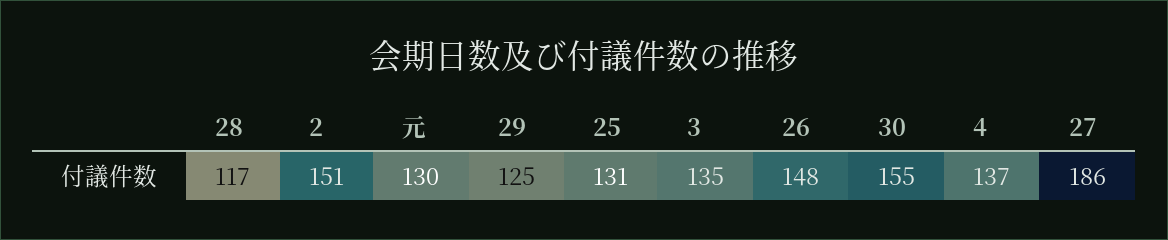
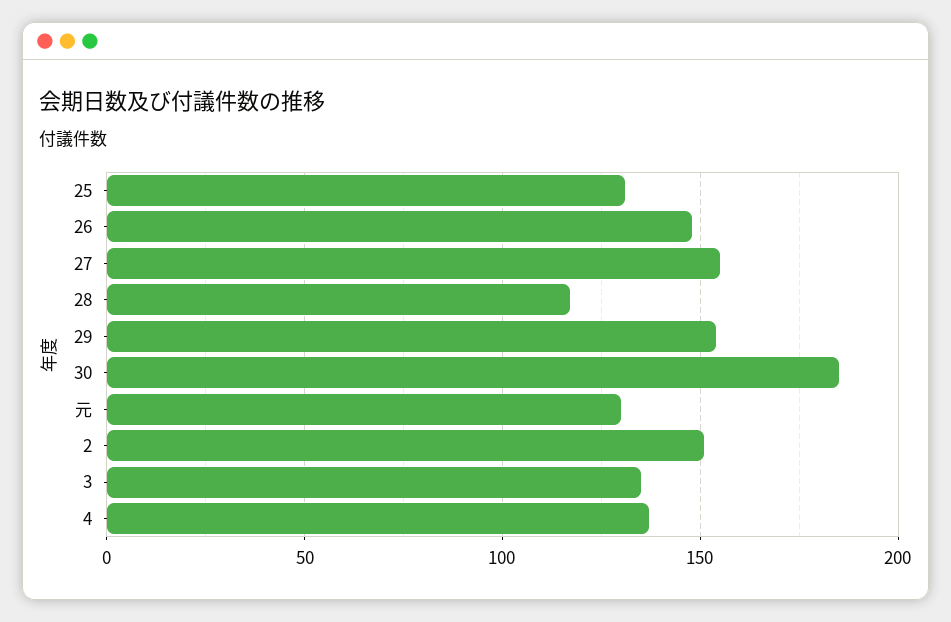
29: 125 -> 155
30: 155 -> 185
27: 186 -> 155

